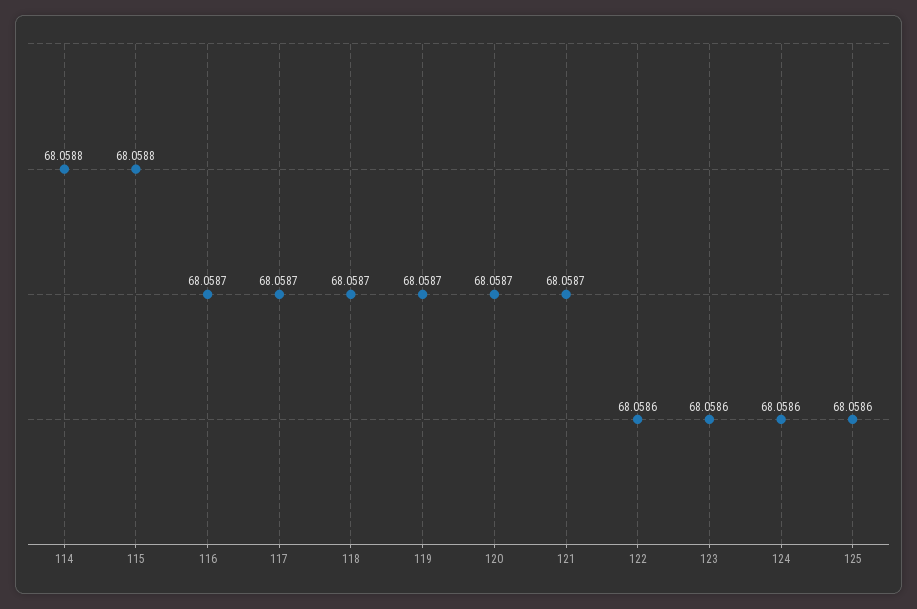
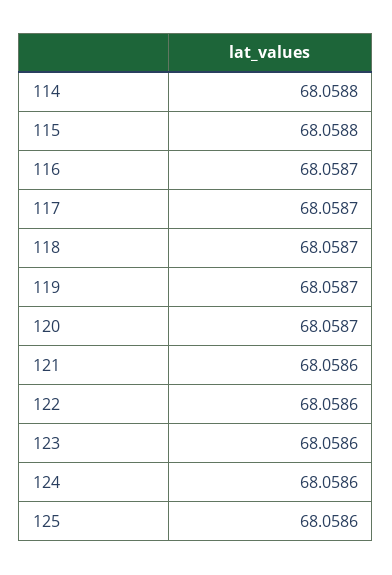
121: 68.0587 -> 68.0586

